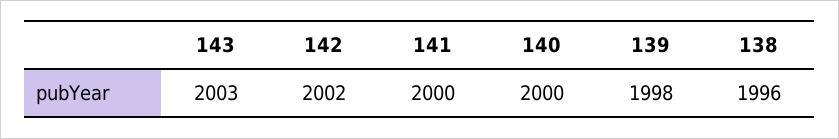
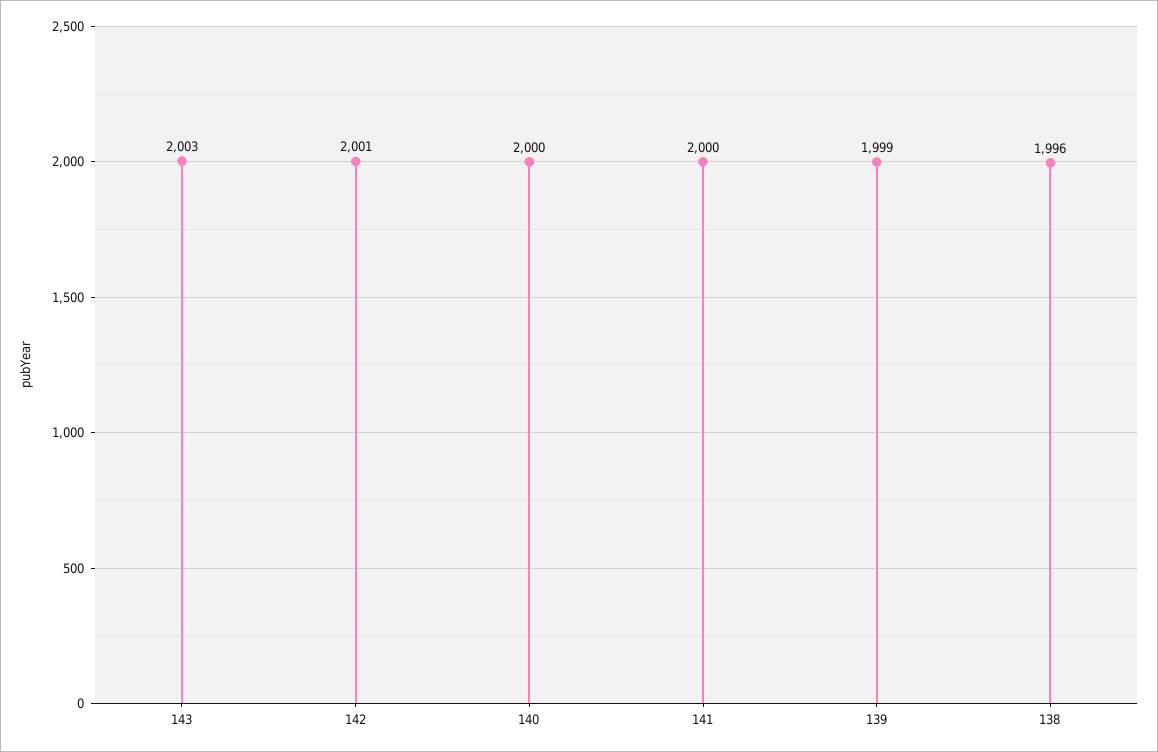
142: 2002 -> 2001
139: 1998 -> 1999

